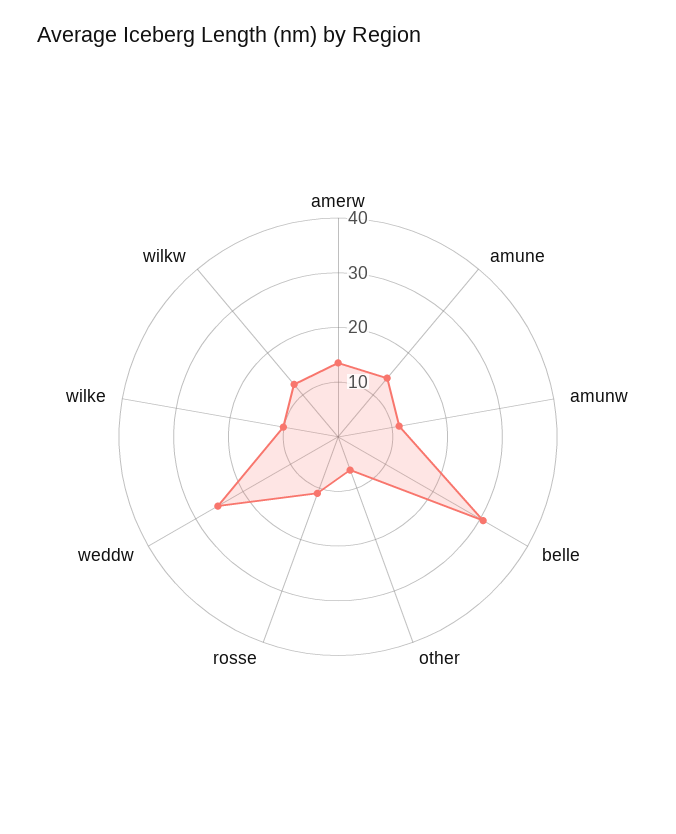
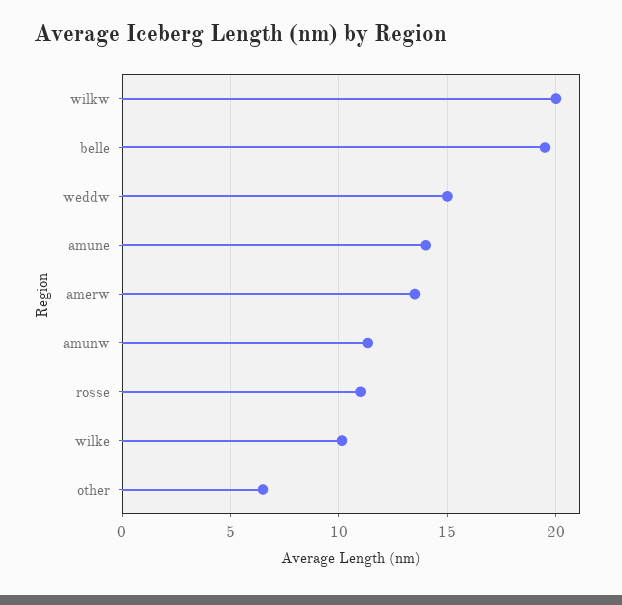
belle: 30 -> 19.5
weddw: 26 -> 15
wilkw: 12 -> 20

